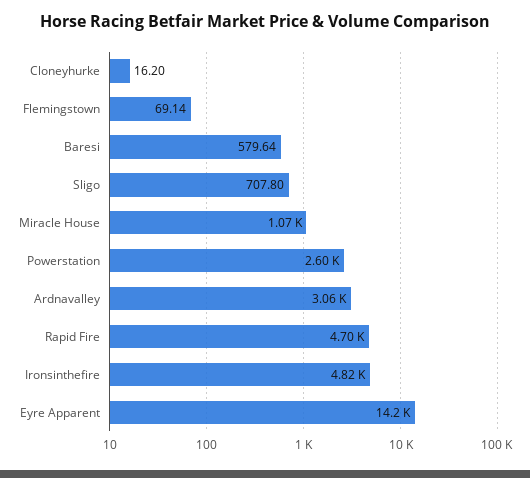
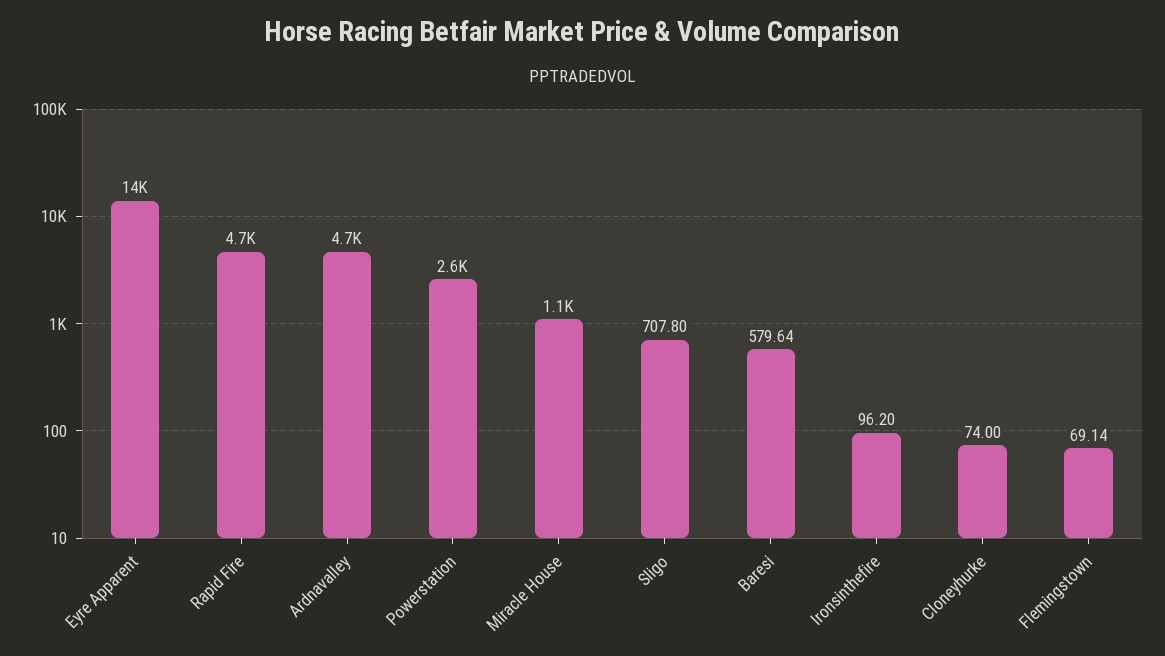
Cloneyhurke: 16.2 -> 74
Ardnavalley: 3060 -> 4700
Ironsinthefire: 4820 -> 96.2

